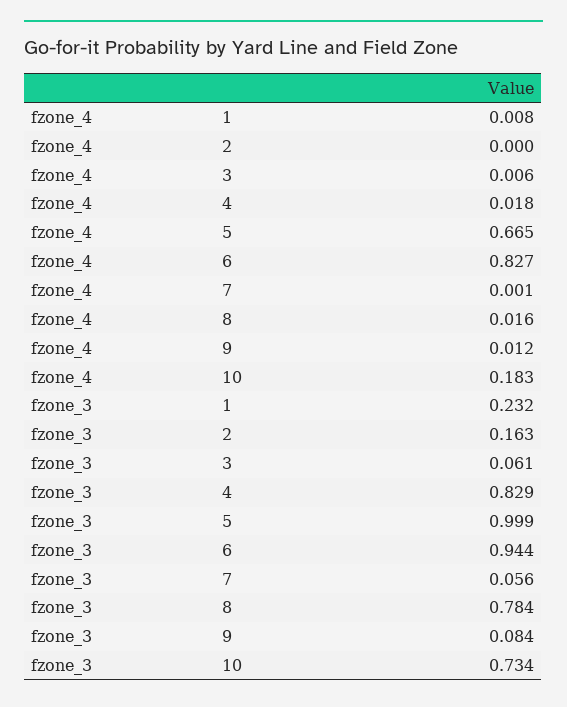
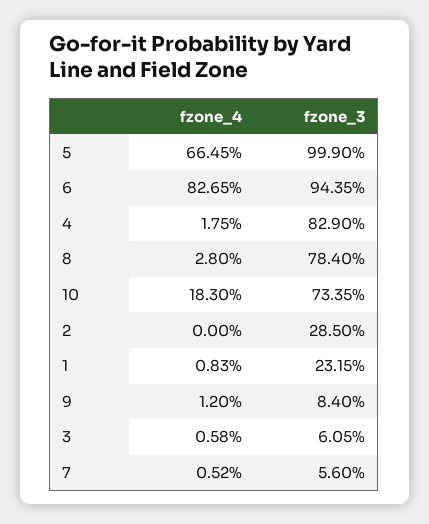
fzone_4, 7: 0.001 -> 0.0052
fzone_4, 8: 0.016 -> 0.028
fzone_3, 2: 0.163 -> 0.285

